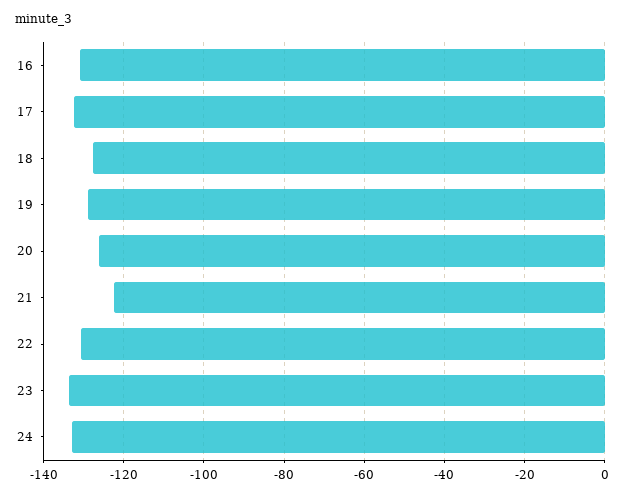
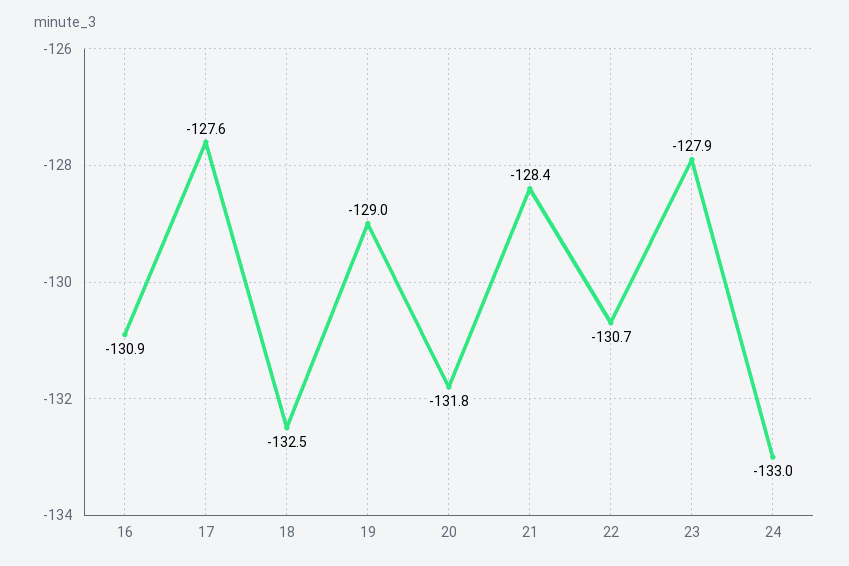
17: -132 -> -127.6
18: -128 -> -132.5
20: -126 -> -131.8
21: -122 -> -128.4
23: -134 -> -127.9

